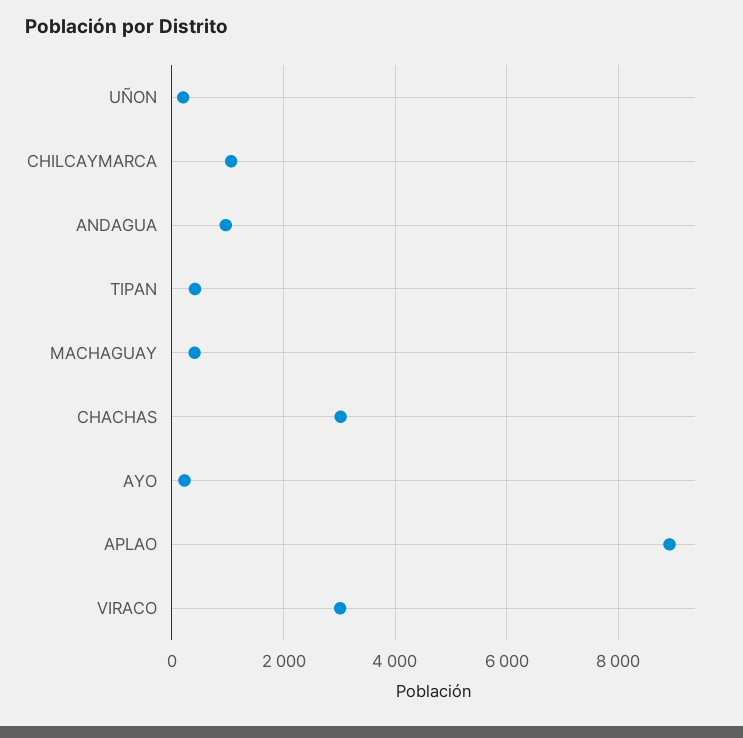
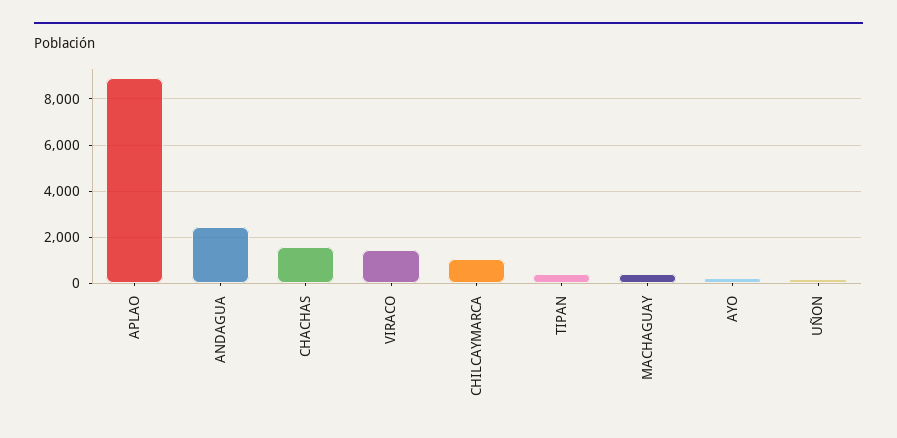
ANDAGUA: 1000 -> 2500
CHACHAS: 3000 -> 1500
VIRACO: 3000 -> 1500

